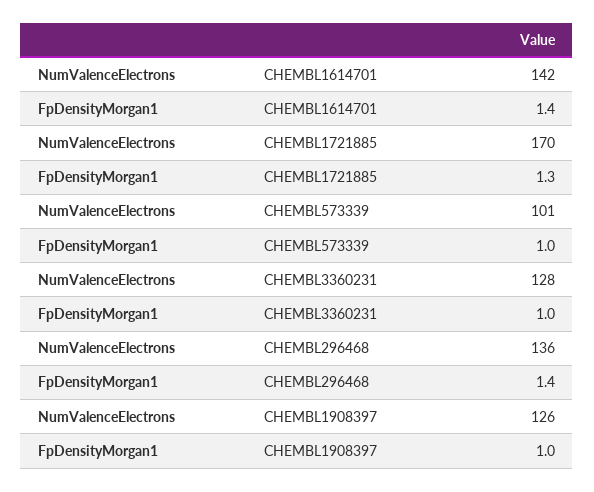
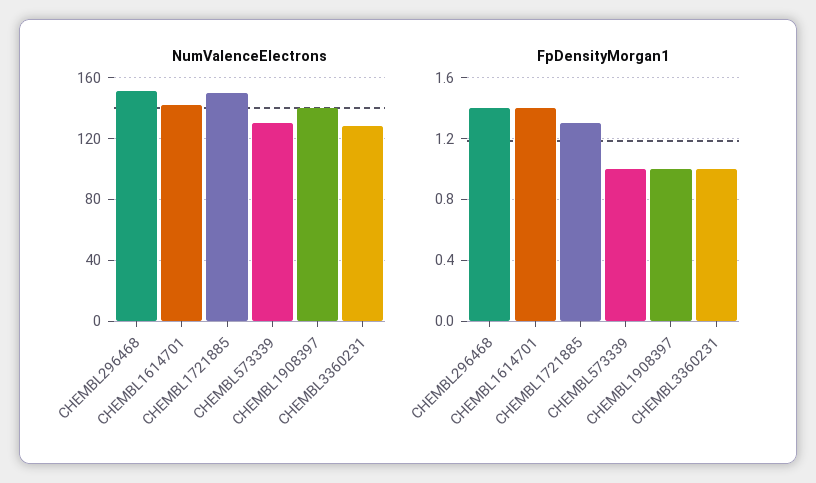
NumValenceElectrons, CHEMBL1721885: 170 -> 150
NumValenceElectrons, CHEMBL573339: 101 -> 130
NumValenceElectrons, CHEMBL296468: 136 -> 150
NumValenceElectrons, CHEMBL1908397: 126 -> 140

